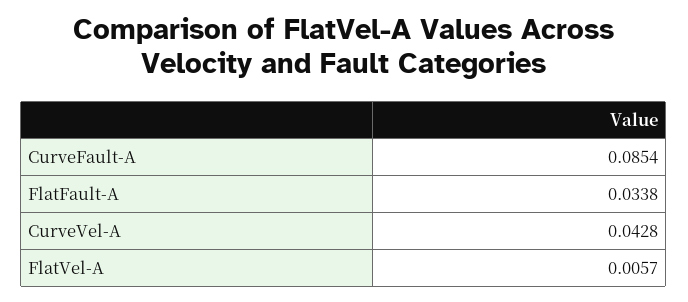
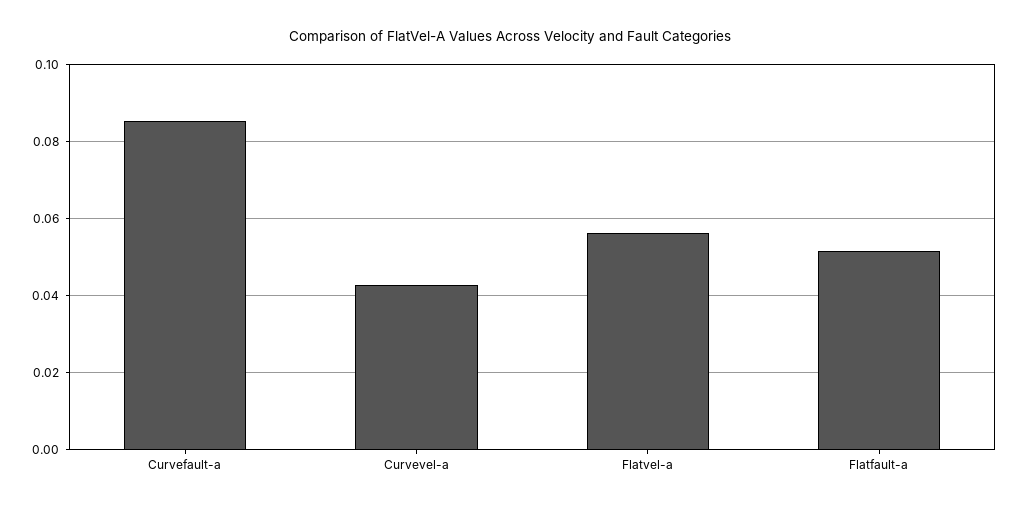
FlatFault-A: 0.0338 -> 0.052
FlatVel-A: 0.0057 -> 0.056

